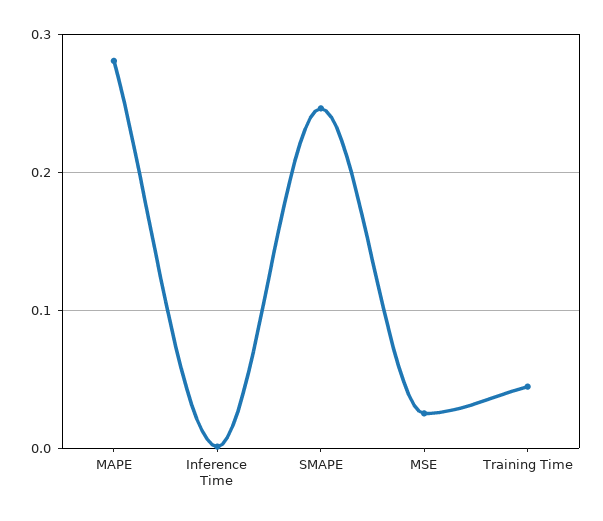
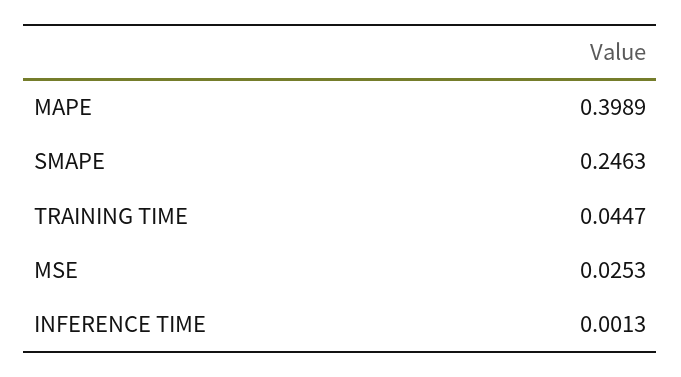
MAPE: 0.28 -> 0.3989

